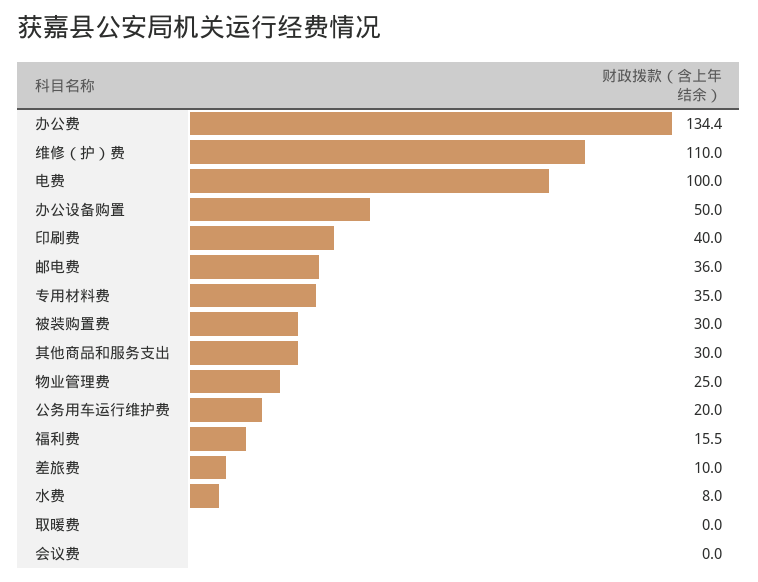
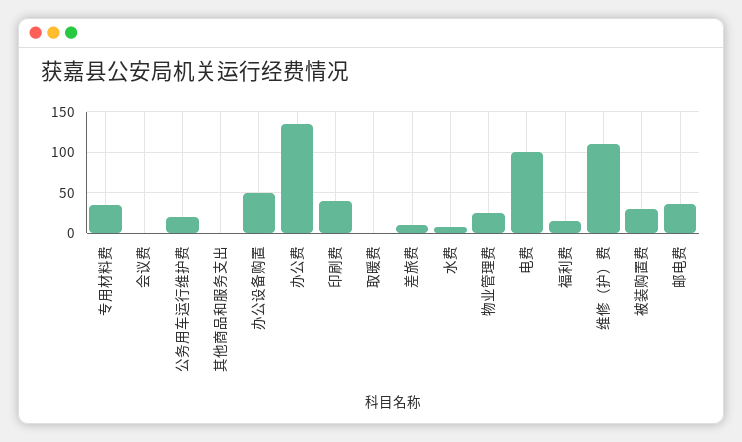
其他商品和服务支出: 30 -> 0

